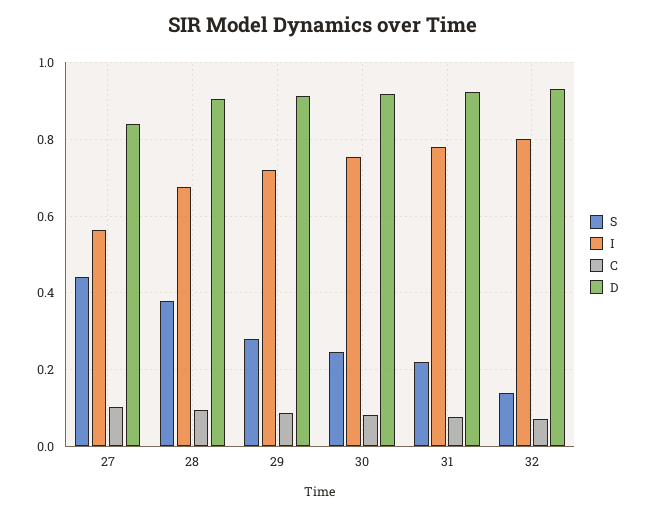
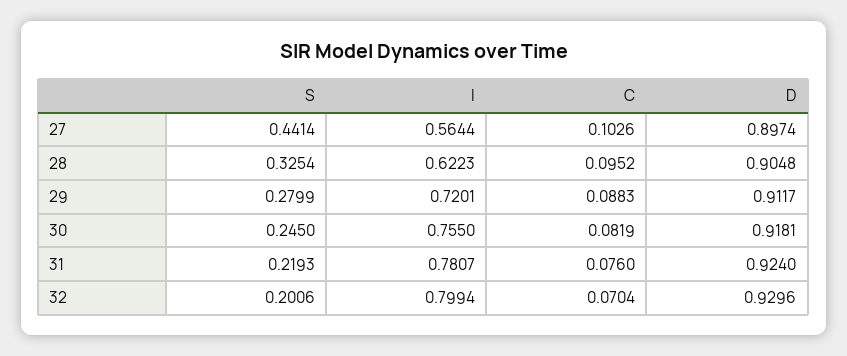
D, 27: 0.84 -> 0.8974
S, 28: 0.38 -> 0.3254
I, 28: 0.68 -> 0.6223
S, 32: 0.14 -> 0.2006

